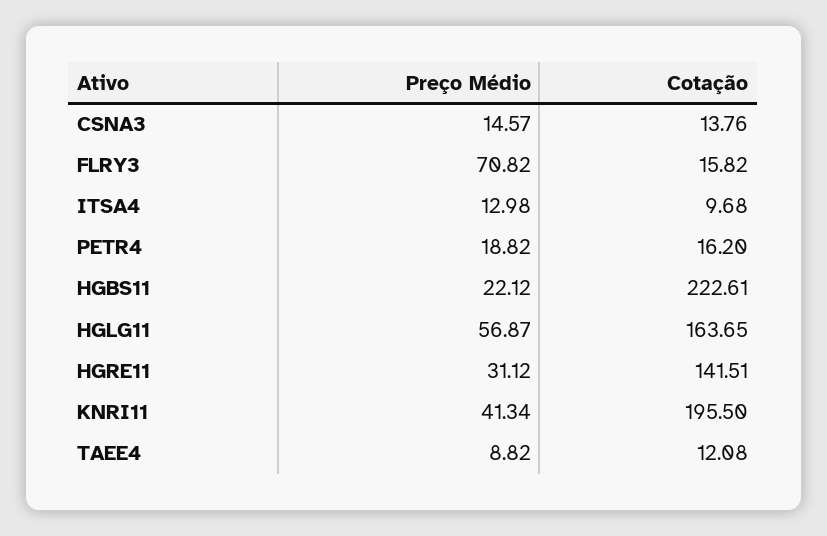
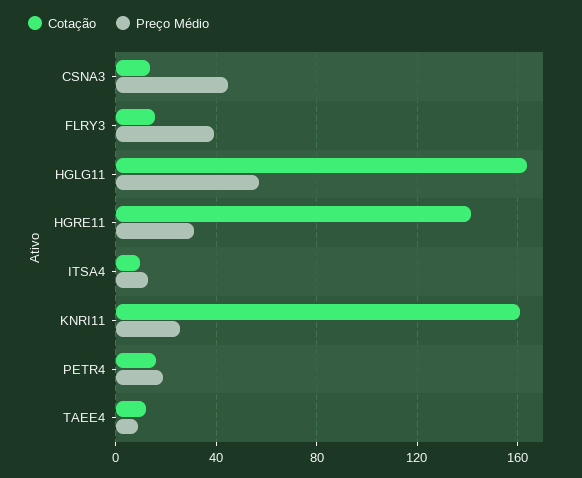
Preço Médio, CSNA3: 14.57 -> 45
Preço Médio, FLRY3: 70.82 -> 40
Preço Médio, HGBS11: 22.12 -> none
Cotação, HGBS11: 222.61 -> none
Preço Médio, KNRI11: 41.34 -> 25
Cotação, KNRI11: 195.5 -> 160

